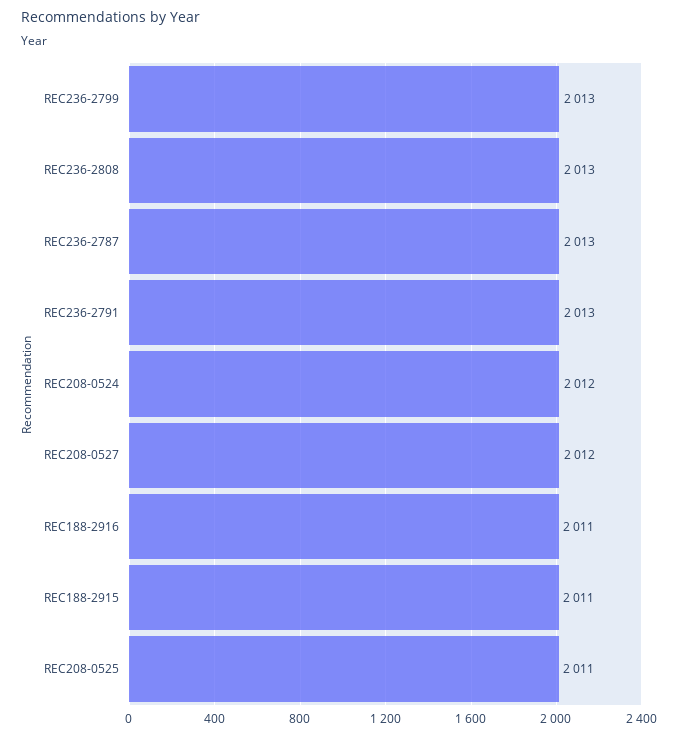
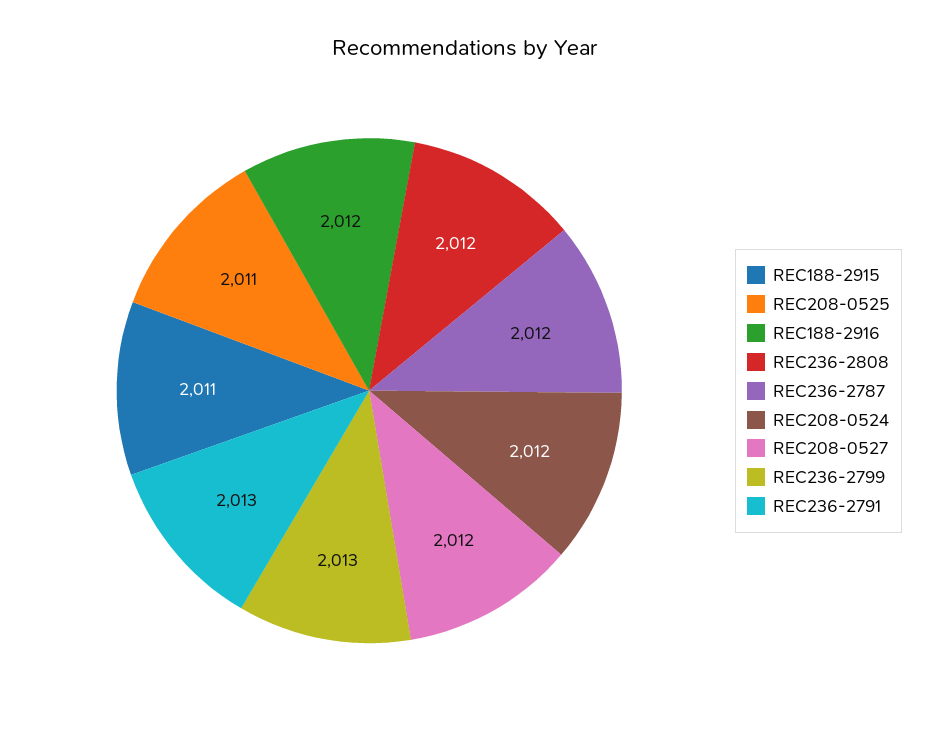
REC236-2808: 2013 -> 2012
REC236-2787: 2013 -> 2012
REC188-2916: 2011 -> 2012

